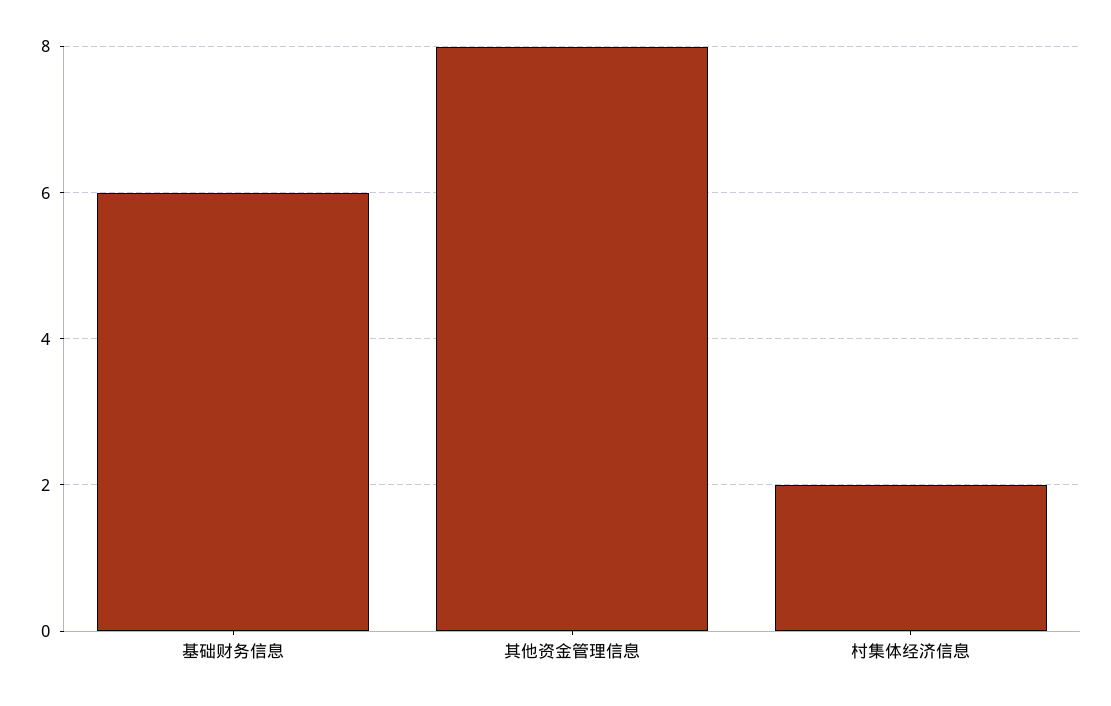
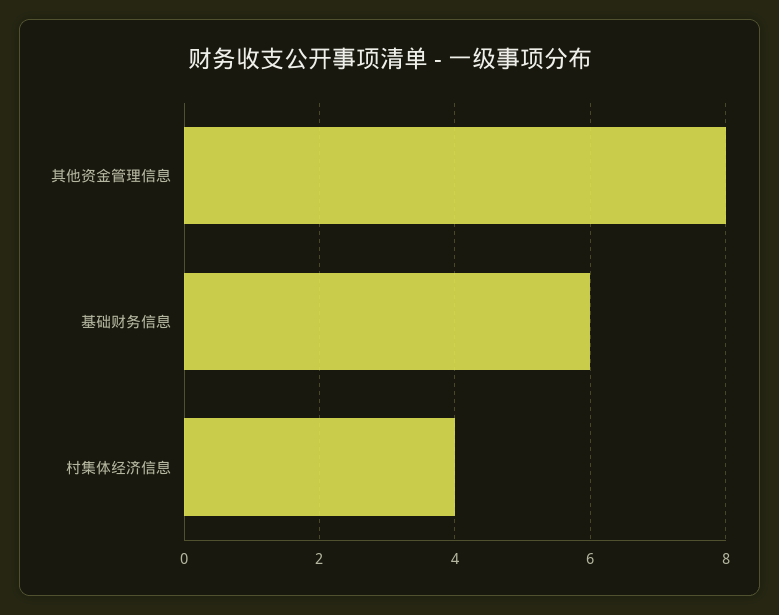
村集体经济信息: 2 -> 4

